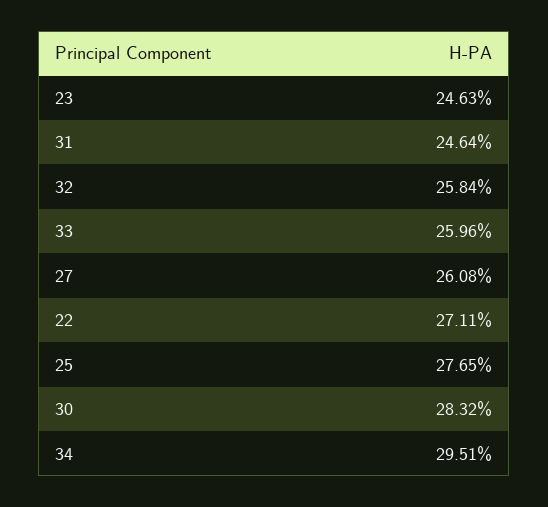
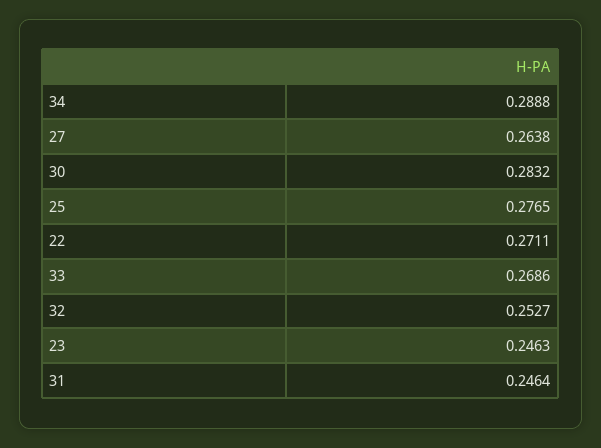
32: 0.2584 -> 0.2527
33: 0.2596 -> 0.2686
27: 0.2608 -> 0.2638
34: 0.2951 -> 0.2888

